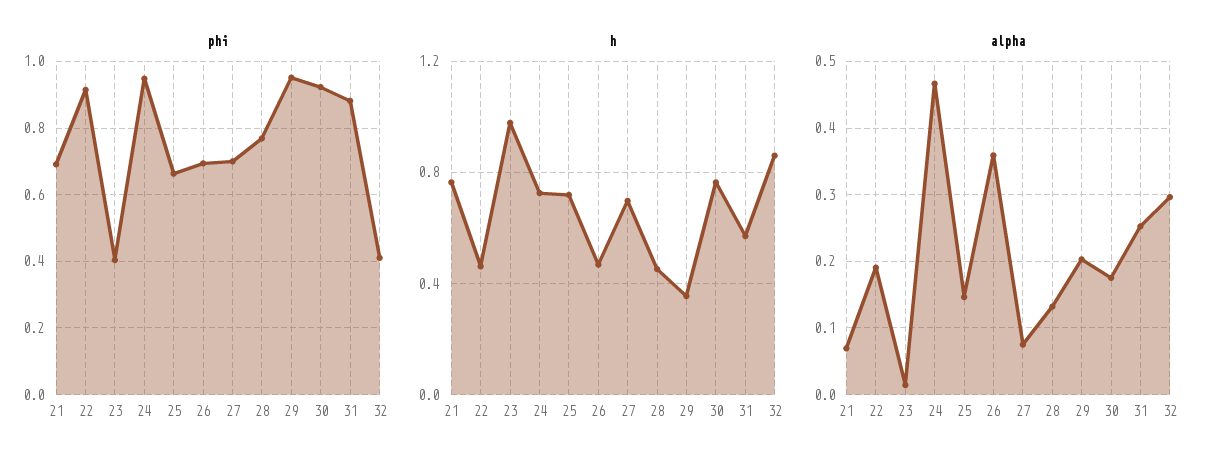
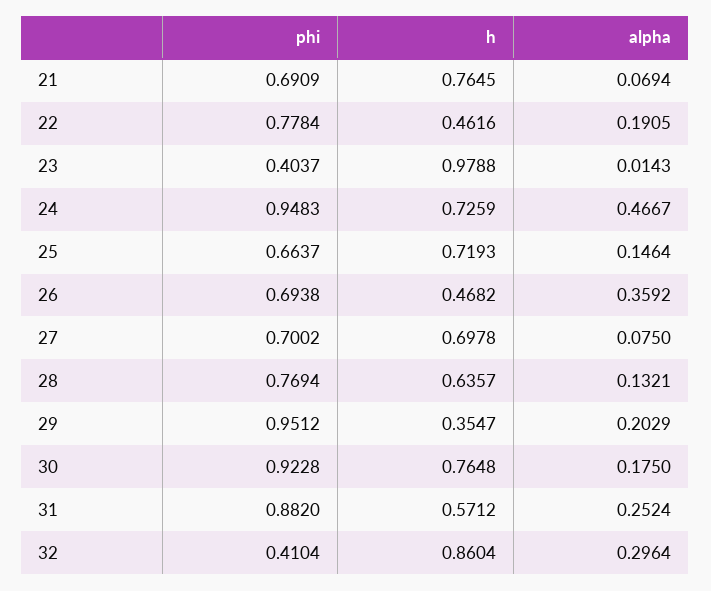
phi, 22: 0.92 -> 0.7784
h, 28: 0.45 -> 0.6357

